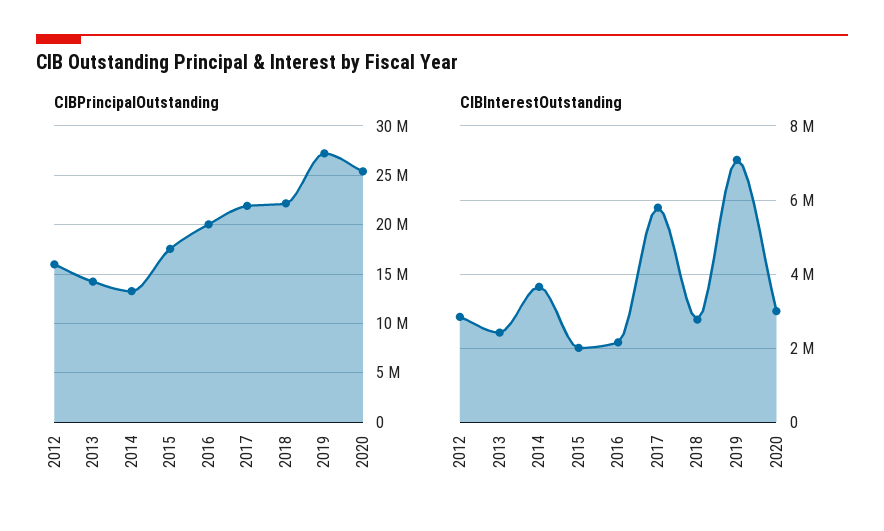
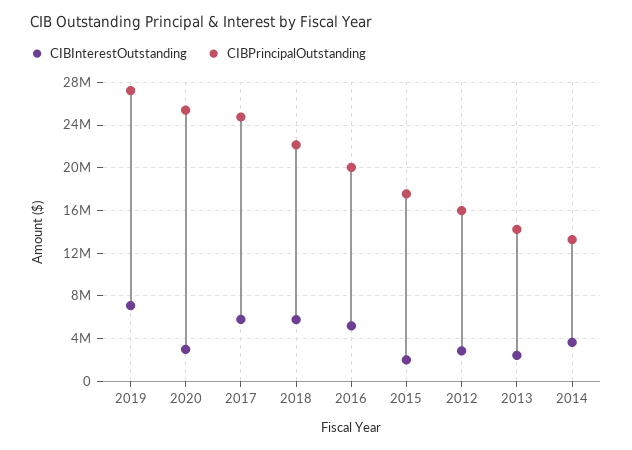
CIBPrincipalOutstanding, 2017: 22000000 -> 25000000
CIBInterestOutstanding, 2016: 2200000 -> 5000000
CIBInterestOutstanding, 2018: 2800000 -> 6000000

